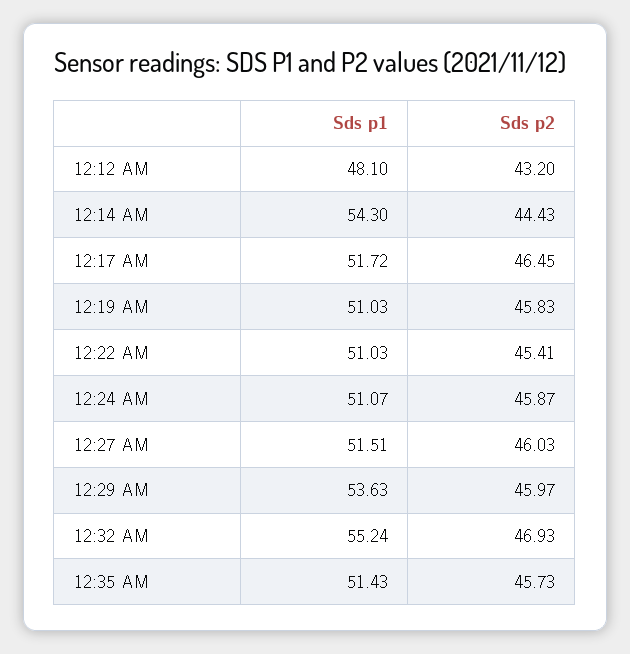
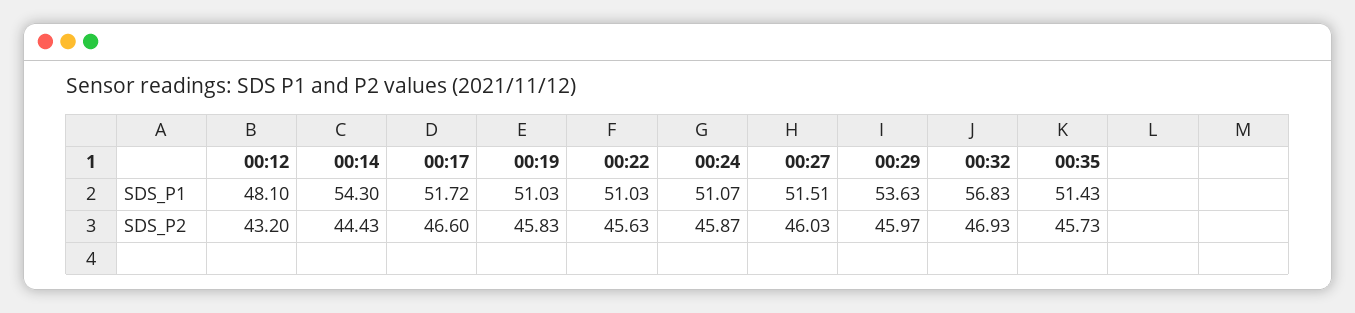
Sds p2, 12:17 AM: 46.45 -> 46.6
Sds p2, 12:22 AM: 45.41 -> 45.63
Sds p1, 12:32 AM: 55.24 -> 56.83

